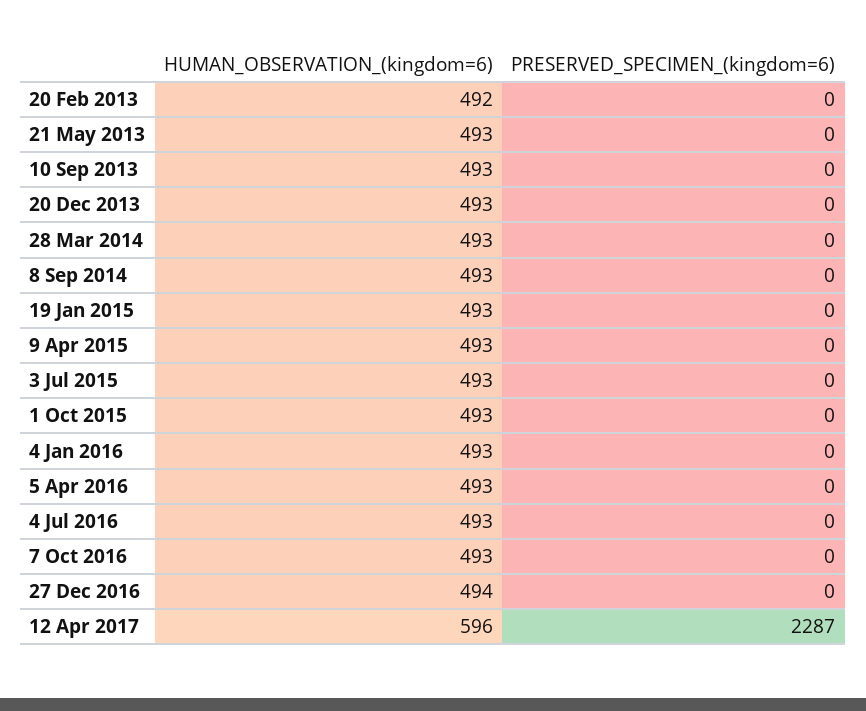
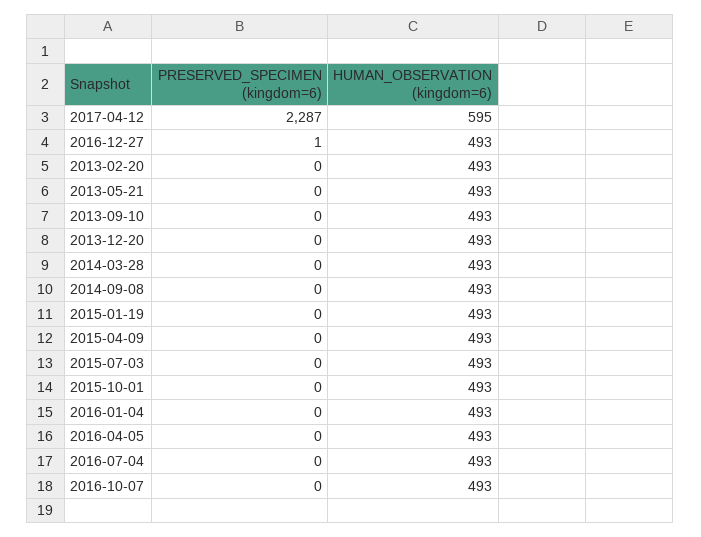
HUMAN_OBSERVATION_(kingdom=6), 20 Feb 2013: 492 -> 493
HUMAN_OBSERVATION_(kingdom=6), 27 Dec 2016: 494 -> 493
PRESERVED_SPECIMEN_(kingdom=6), 27 Dec 2016: 0 -> 1
HUMAN_OBSERVATION_(kingdom=6), 12 Apr 2017: 596 -> 595

